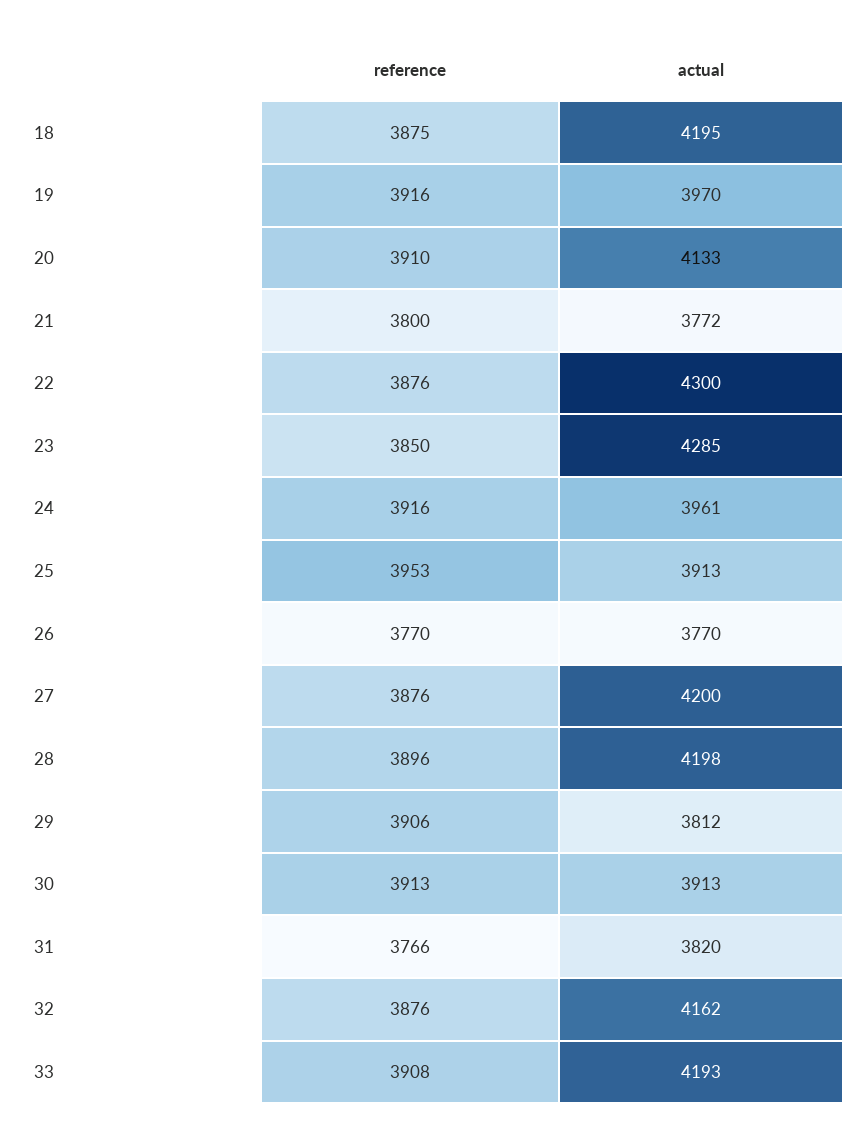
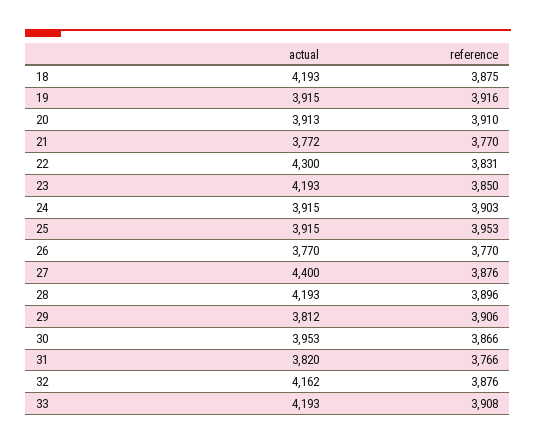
actual, 18: 4195 -> 4193
actual, 19: 3970 -> 3915
actual, 20: 4133 -> 3913
reference, 21: 3800 -> 3770
reference, 22: 3876 -> 3831
actual, 23: 4285 -> 4193
reference, 24: 3916 -> 3903
actual, 24: 3961 -> 3915
actual, 25: 3913 -> 3915
actual, 27: 4200 -> 4400
actual, 28: 4198 -> 4193
reference, 30: 3913 -> 3866
actual, 30: 3913 -> 3953

